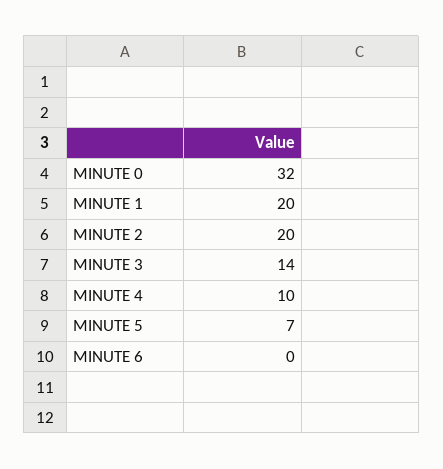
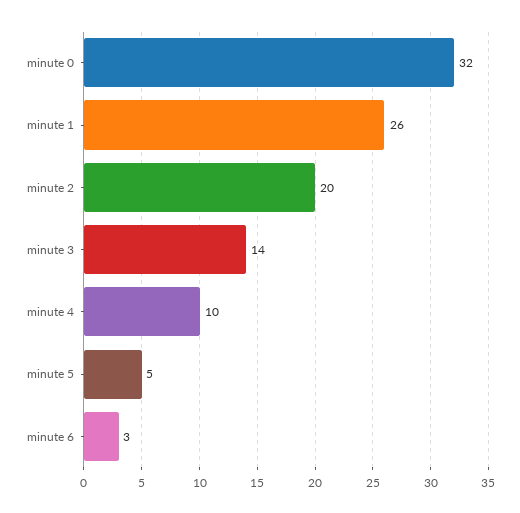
MINUTE 1: 20 -> 26
MINUTE 5: 7 -> 5
MINUTE 6: 0 -> 3

